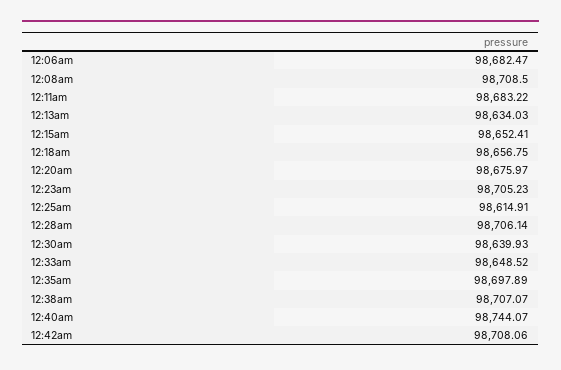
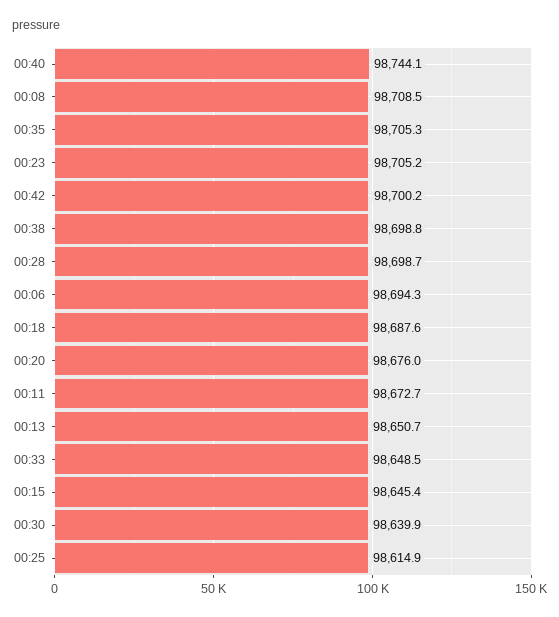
12:06am: 98682.47 -> 98694.3
12:11am: 98683.22 -> 98672.7
12:13am: 98634.03 -> 98650.7
12:15am: 98652.41 -> 98645.4
12:18am: 98656.75 -> 98687.6
12:28am: 98706.14 -> 98698.7
12:35am: 98697.89 -> 98705.3
12:38am: 98707.07 -> 98698.8
12:42am: 98708.06 -> 98700.2

